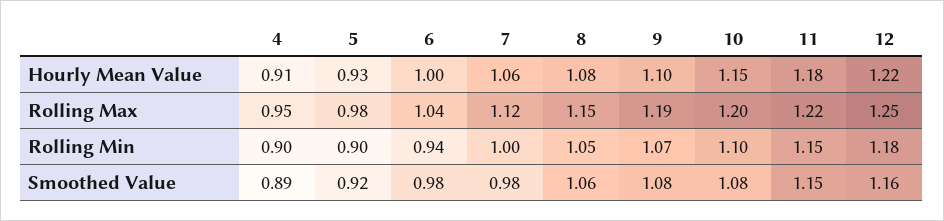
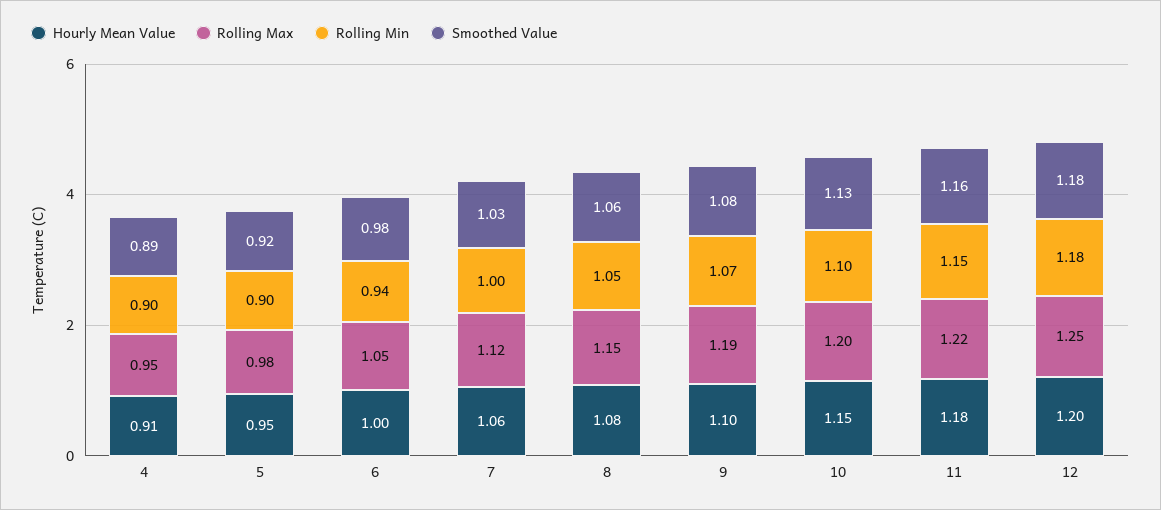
Hourly Mean Value, 5: 0.93 -> 0.95
Hourly Mean Value, 12: 1.22 -> 1.2
Rolling Max, 6: 1.04 -> 1.05
Smoothed Value, 7: 0.98 -> 1.03
Smoothed Value, 10: 1.08 -> 1.13
Smoothed Value, 11: 1.15 -> 1.16
Smoothed Value, 12: 1.16 -> 1.18

